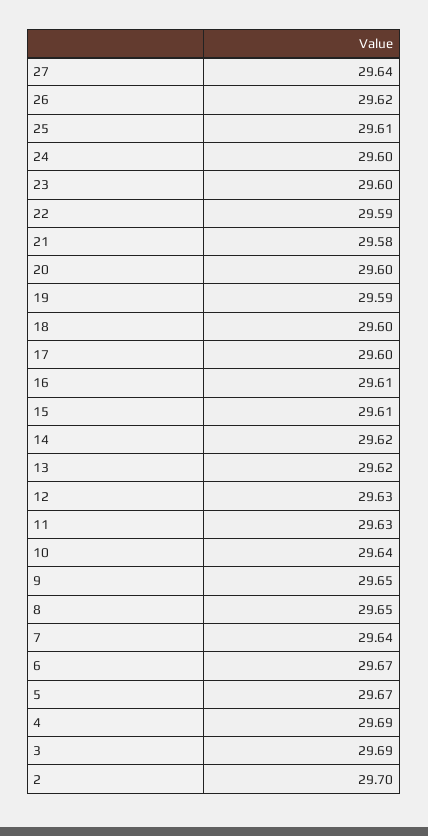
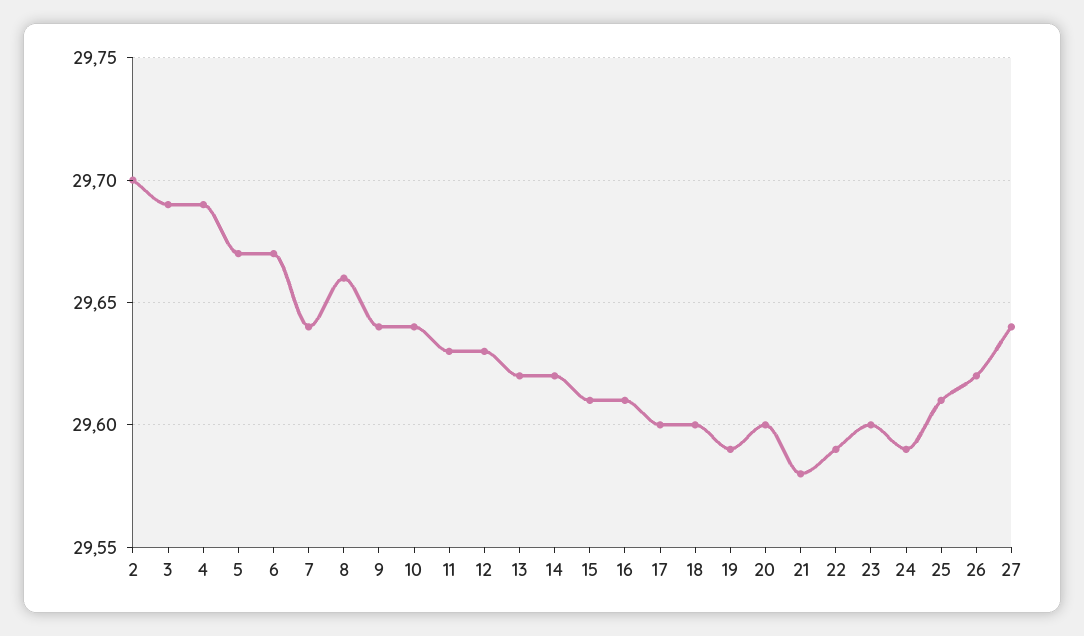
24: 29.6 -> 29.59
9: 29.65 -> 29.64
8: 29.65 -> 29.66

